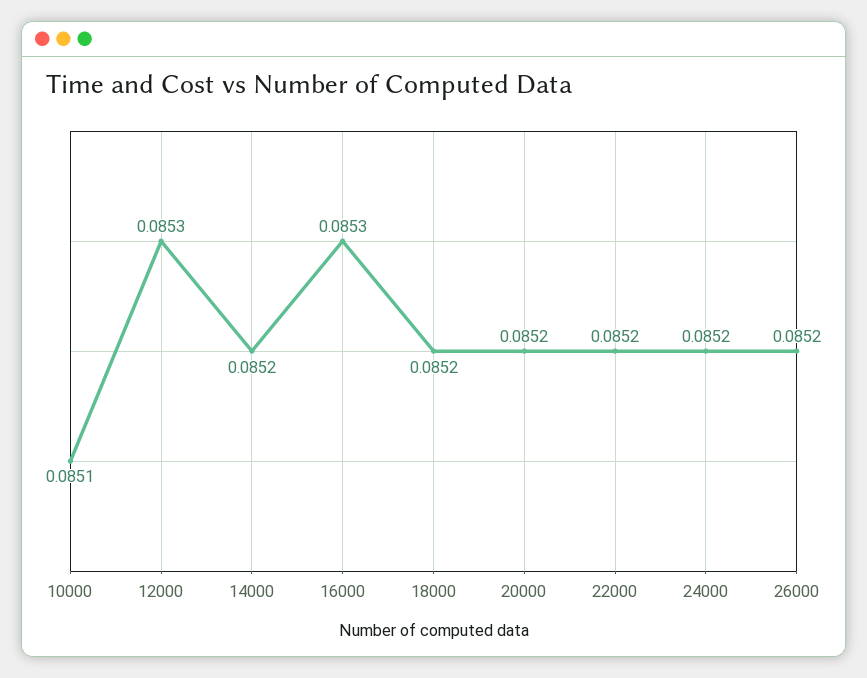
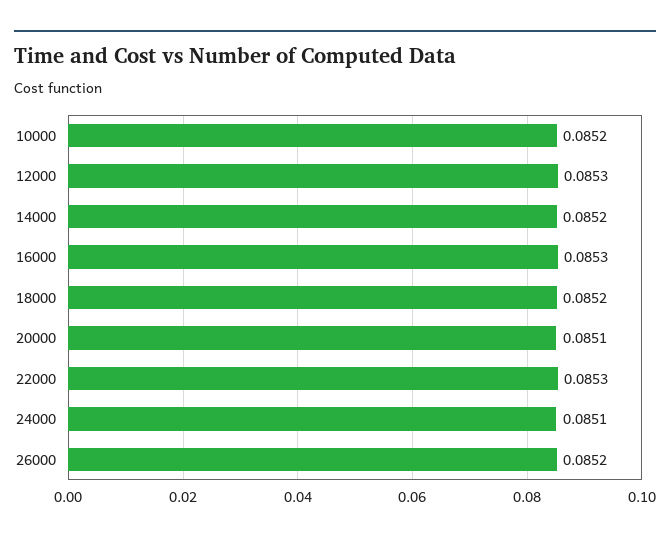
10000: 0.0851 -> 0.0852
20000: 0.0852 -> 0.0851
22000: 0.0852 -> 0.0853
24000: 0.0852 -> 0.0851

